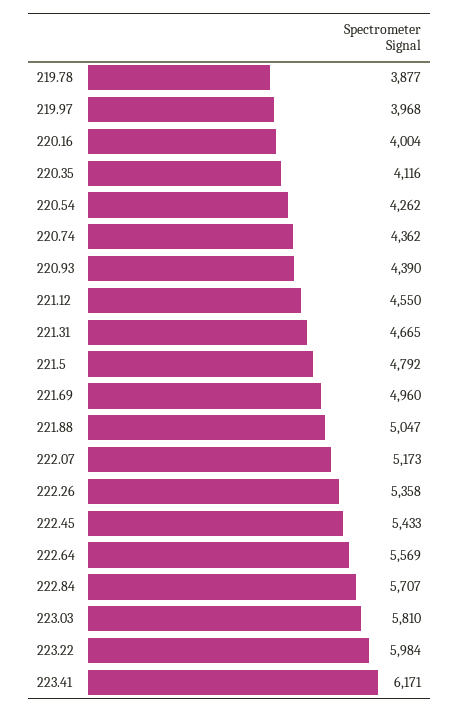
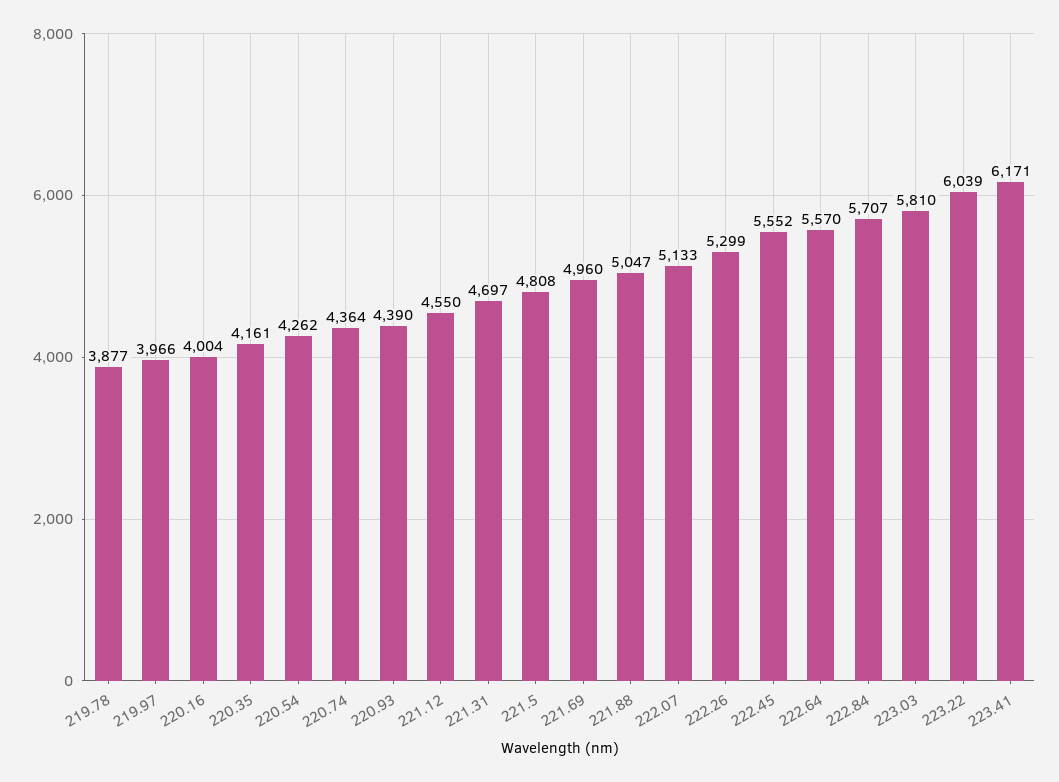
219.97: 3968 -> 3966
220.35: 4116 -> 4161
220.74: 4362 -> 4364
221.31: 4665 -> 4697
221.5: 4792 -> 4808
222.07: 5173 -> 5133
222.26: 5358 -> 5299
222.45: 5433 -> 5552
222.64: 5569 -> 5570
223.22: 5984 -> 6039

